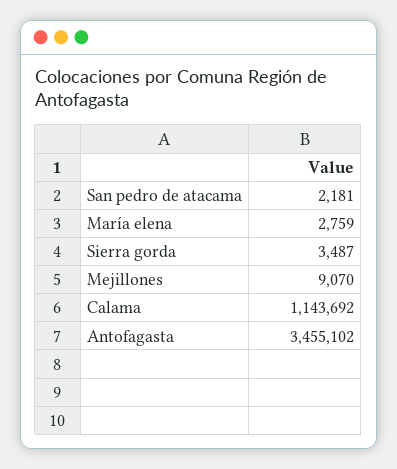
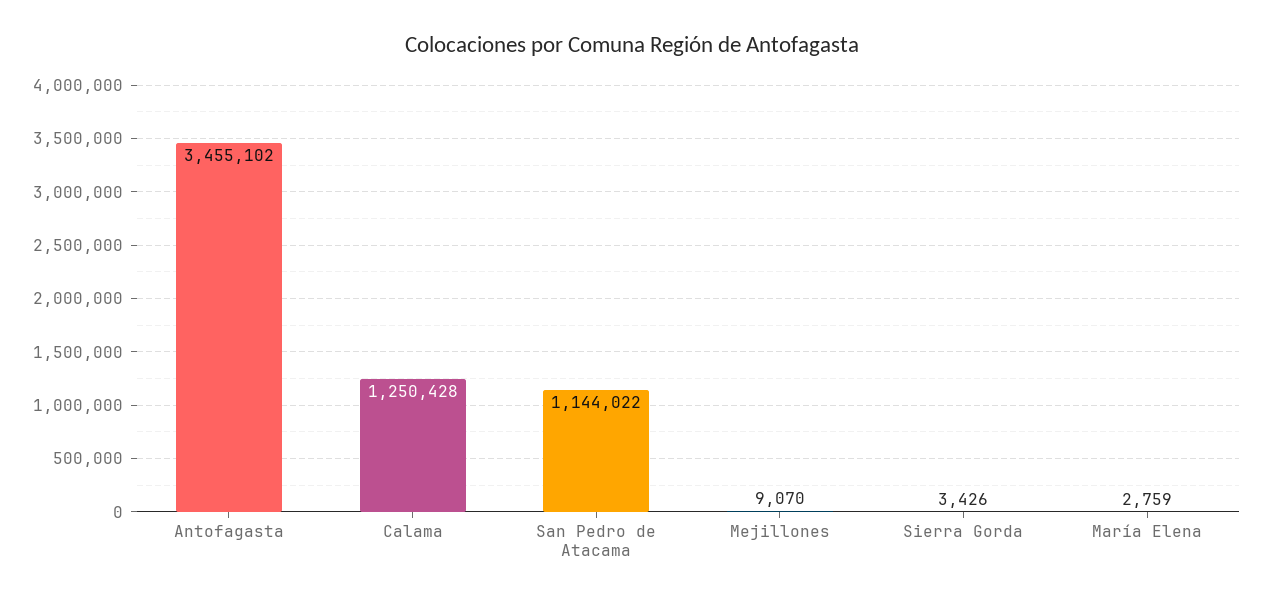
San pedro de atacama: 2181 -> 1144022
Sierra gorda: 3487 -> 3426
Calama: 1143692 -> 1250428

